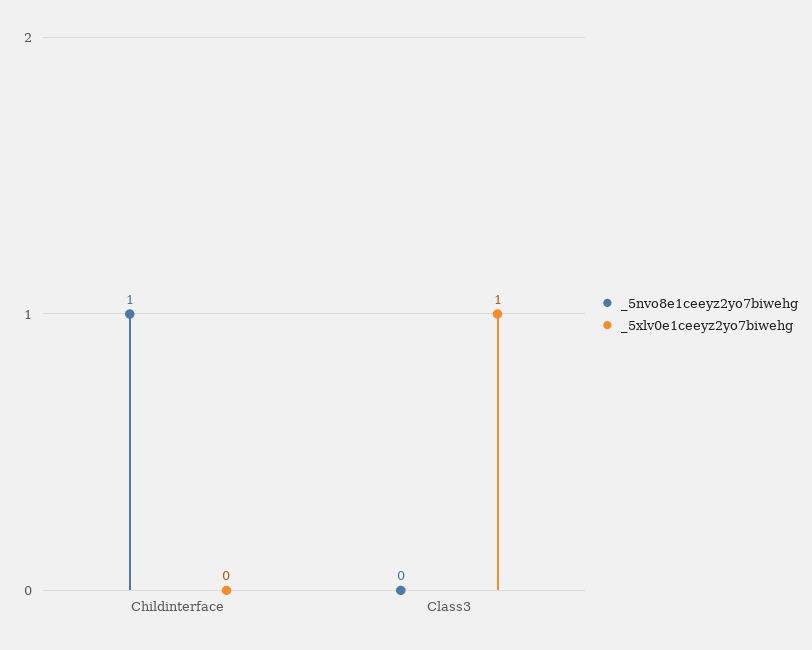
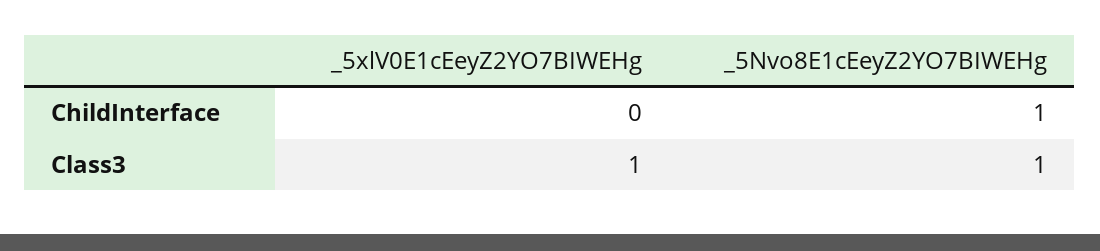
_5nvo8e1ceeyz2yo7biwehg, Class3: 0 -> 1

